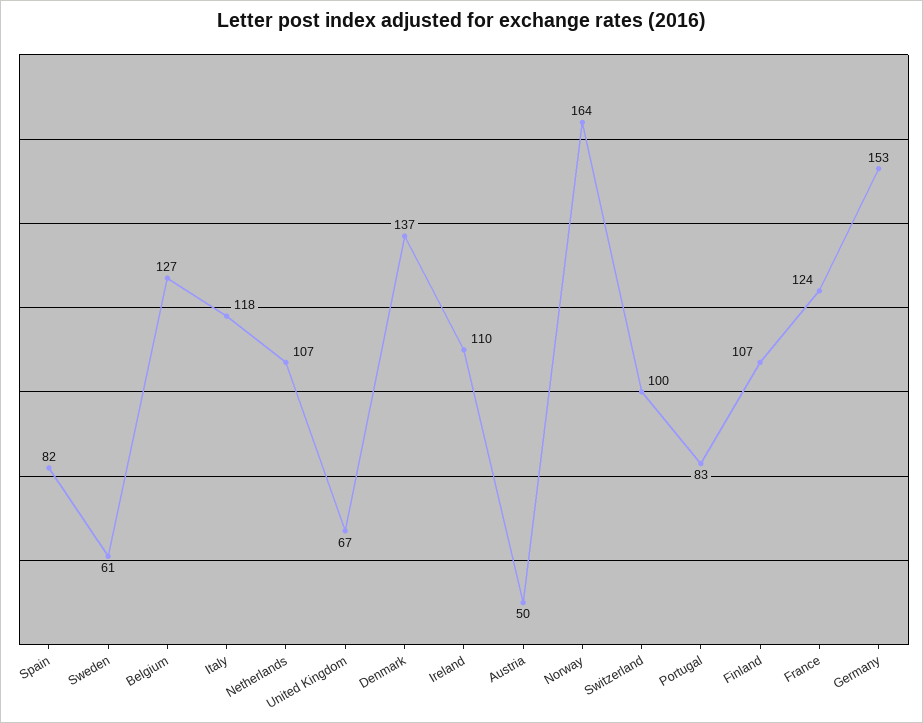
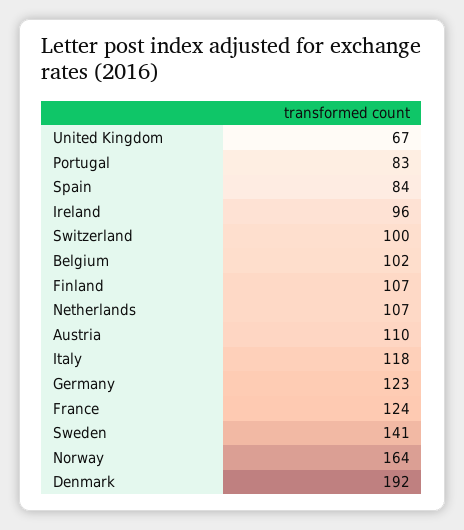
Spain: 82 -> 84
Sweden: 61 -> 141
Belgium: 127 -> 102
Denmark: 137 -> 192
Ireland: 110 -> 96
Austria: 50 -> 110
Germany: 153 -> 123

